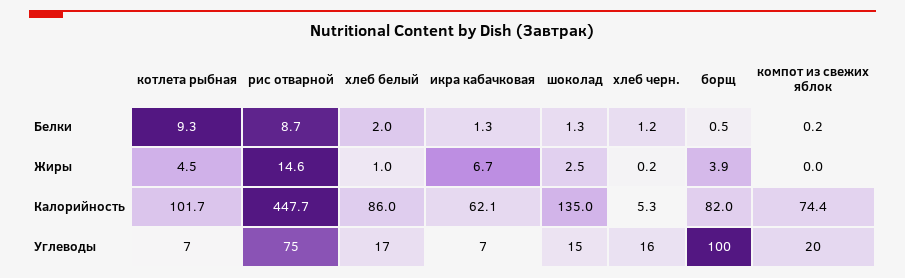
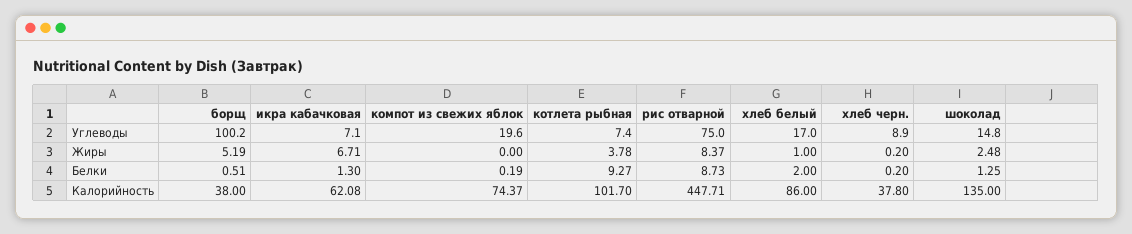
хлеб черн., Белки: 1.2 -> 0.2
котлета рыбная, Жиры: 4.5 -> 3.78
рис отварной, Жиры: 14.6 -> 8.37
борщ, Жиры: 3.9 -> 5.19
хлеб черн., Калорийность: 5.3 -> 37.8
борщ, Калорийность: 82 -> 38
хлеб черн., Углеводы: 16 -> 8.9

